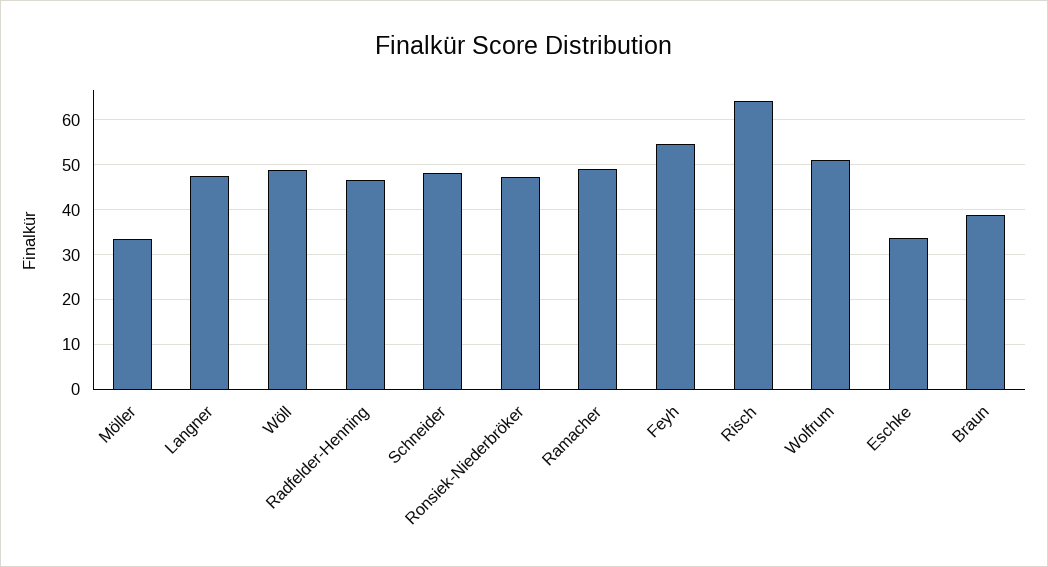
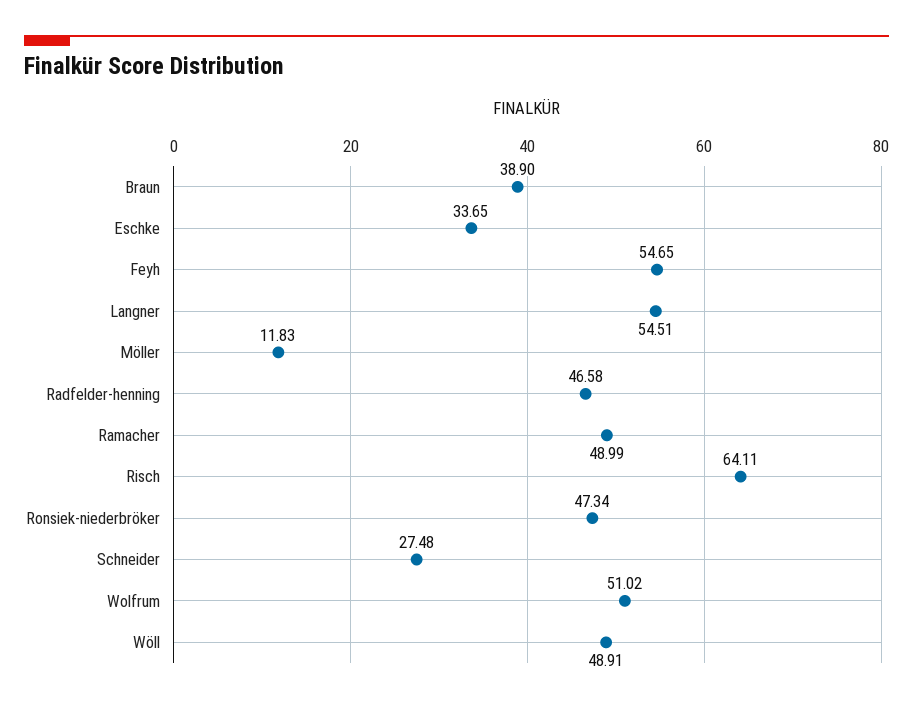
Möller: 34 -> 11.83
Langner: 48 -> 54.51
Schneider: 48 -> 27.48

